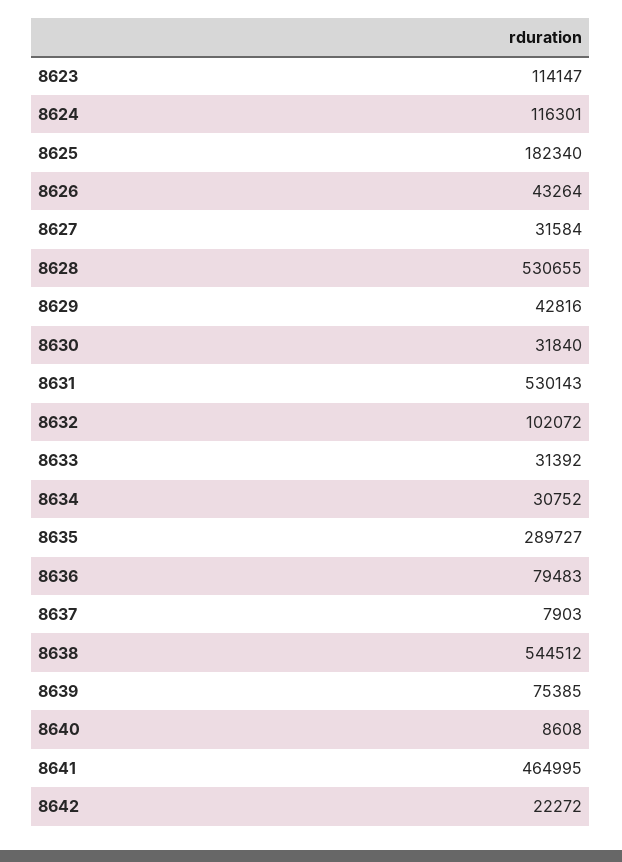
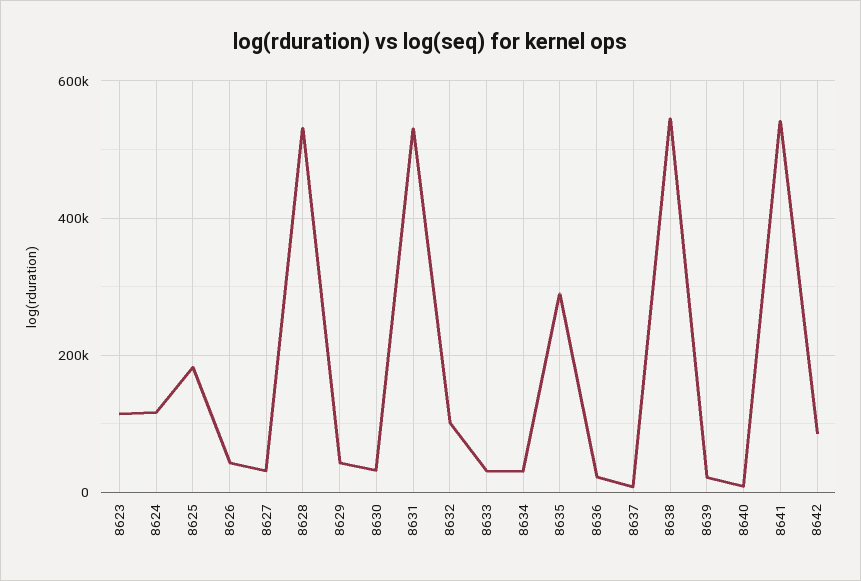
8636: 79483 -> 20000
8639: 75385 -> 20000
8641: 464995 -> 540000
8642: 22272 -> 80000

